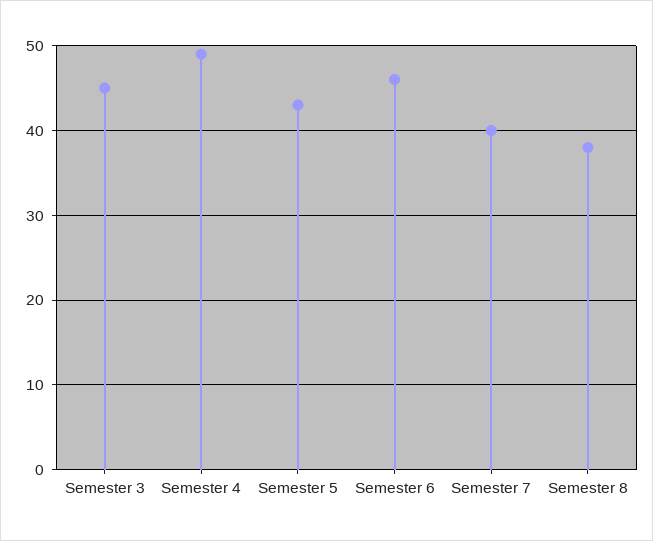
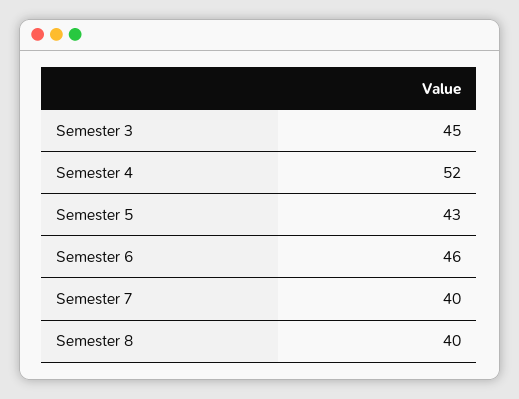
Semester 4: 49 -> 52
Semester 8: 38 -> 40

